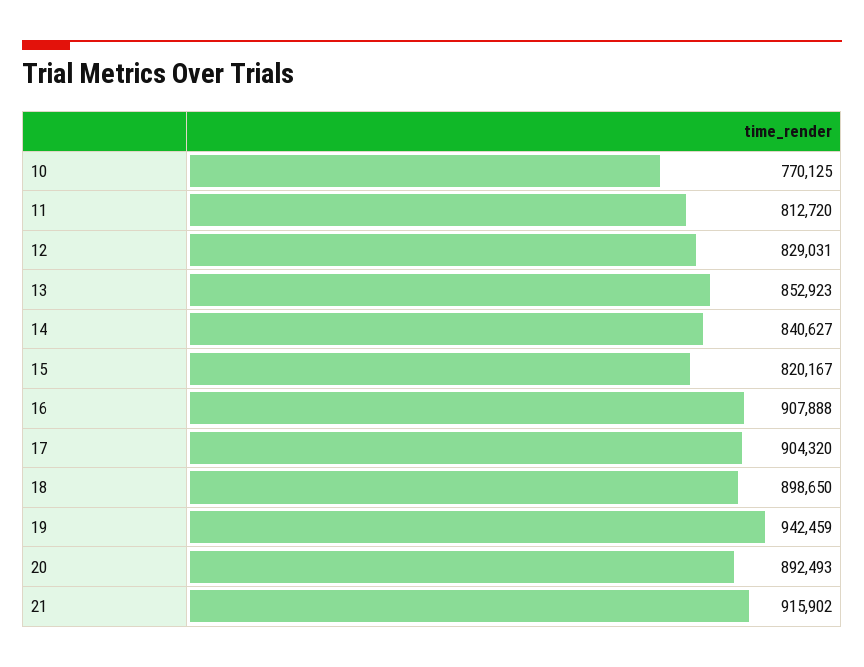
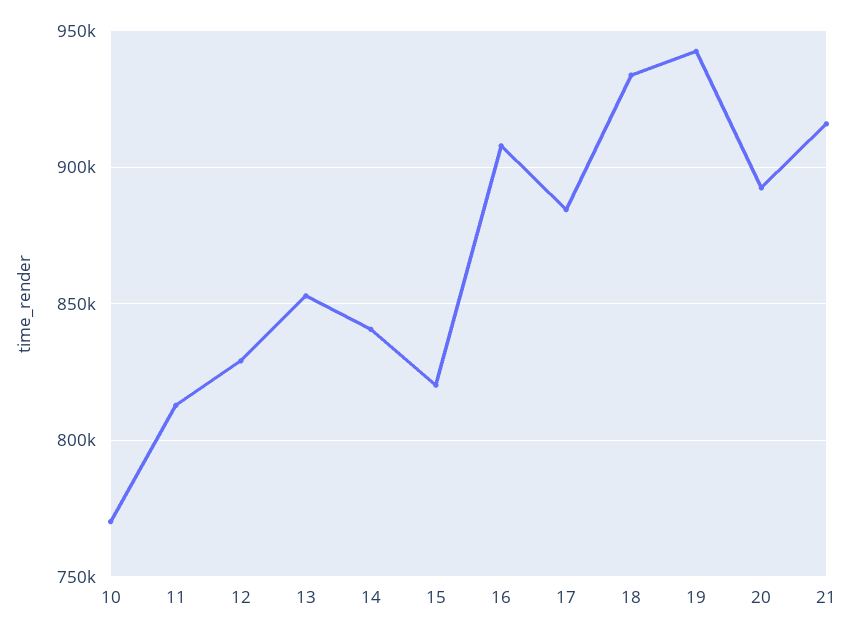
17: 904320 -> 885000
18: 898650 -> 935000

